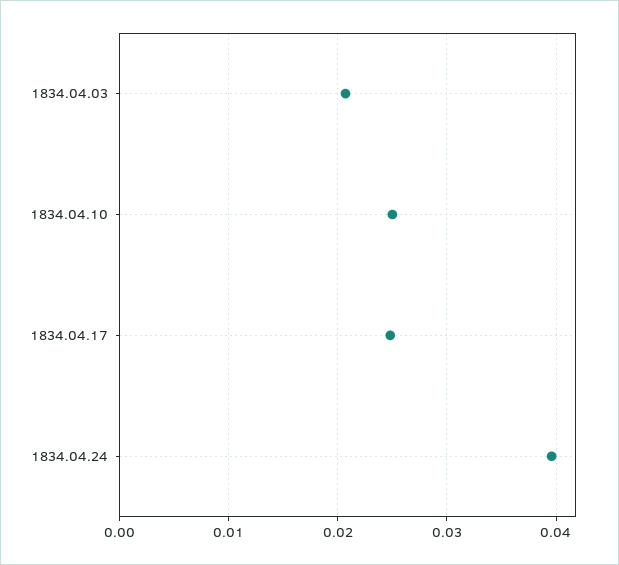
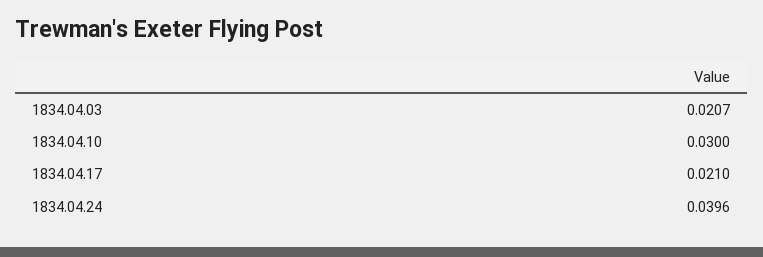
1834.04.10: 0.025 -> 0.03
1834.04.17: 0.025 -> 0.021

